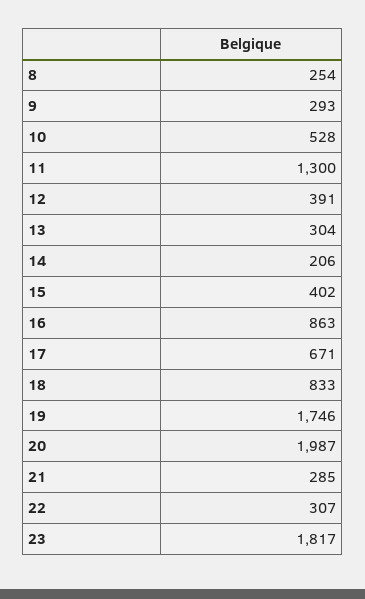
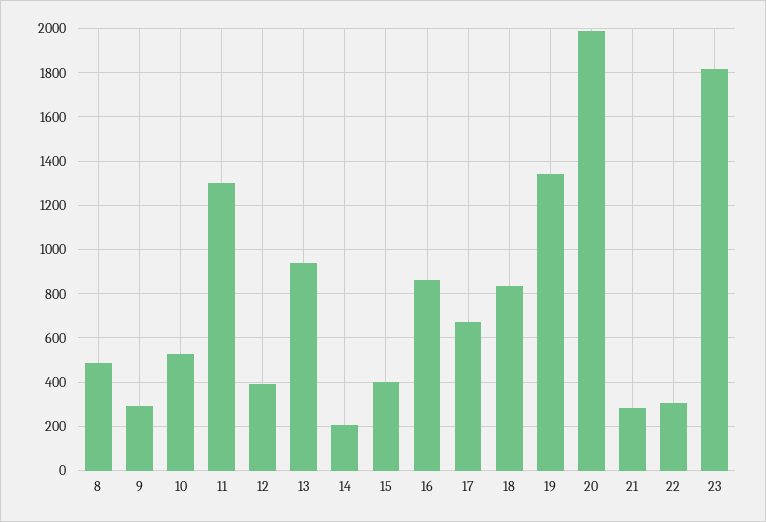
8: 254 -> 500
13: 304 -> 950
19: 1746 -> 1350

